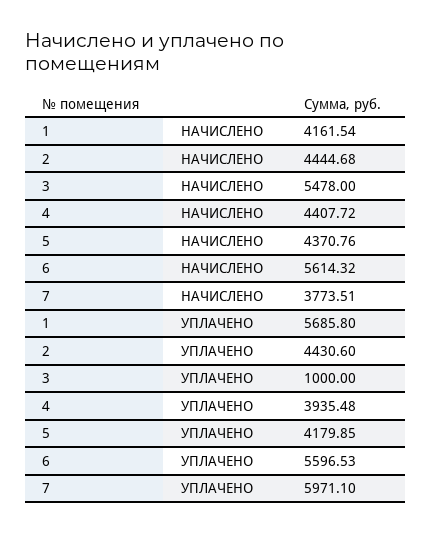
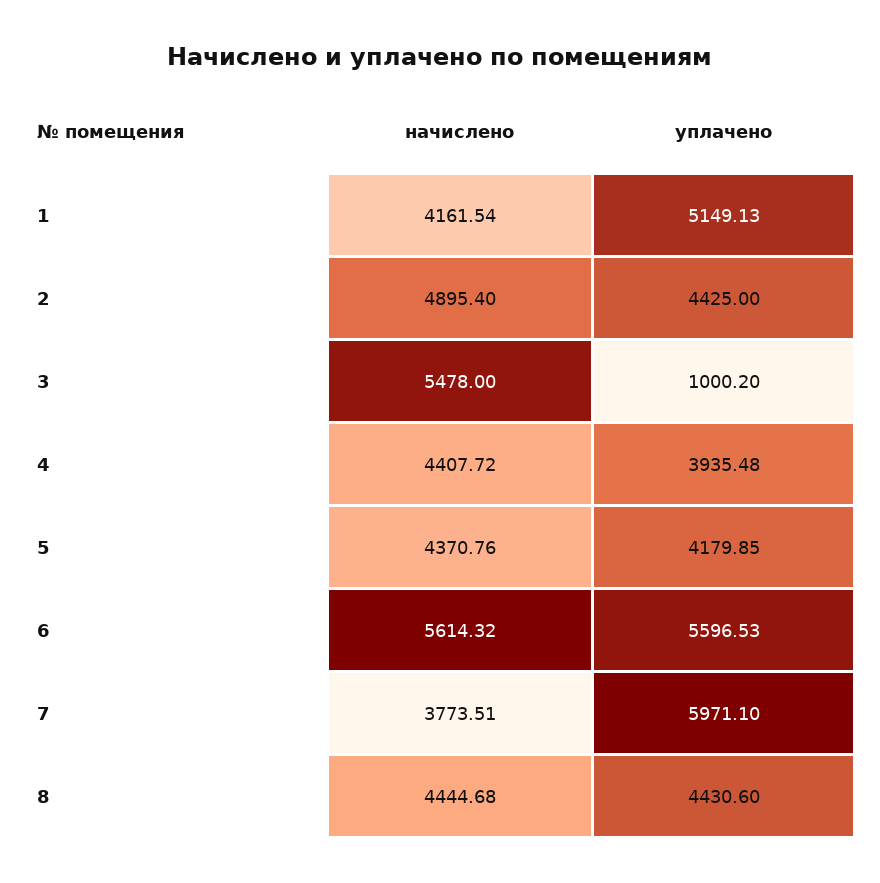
2, НАЧИСЛЕНО: 4444.68 -> 4895.4
1, УПЛАЧЕНО: 5685.8 -> 5149.13
2, УПЛАЧЕНО: 4430.6 -> 4425
3, УПЛАЧЕНО: 1000 -> 1000.2
8, НАЧИСЛЕНО: none -> 4444.68
8, УПЛАЧЕНО: none -> 4430.6

